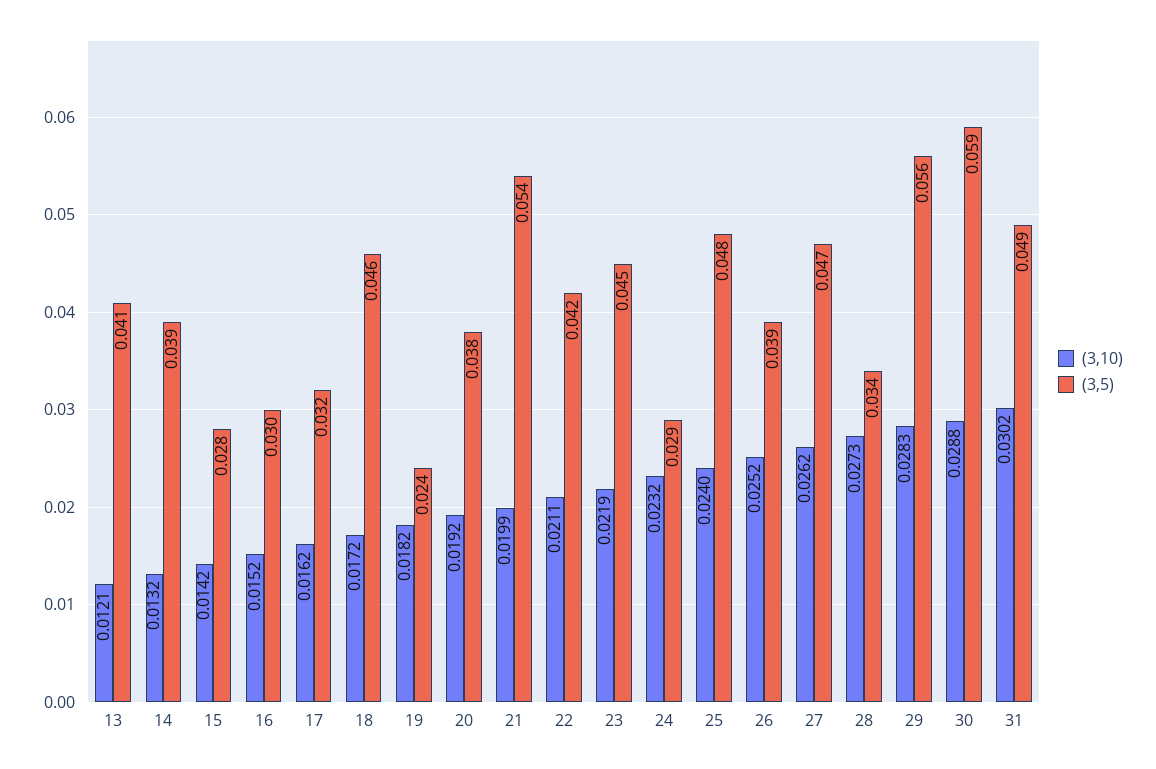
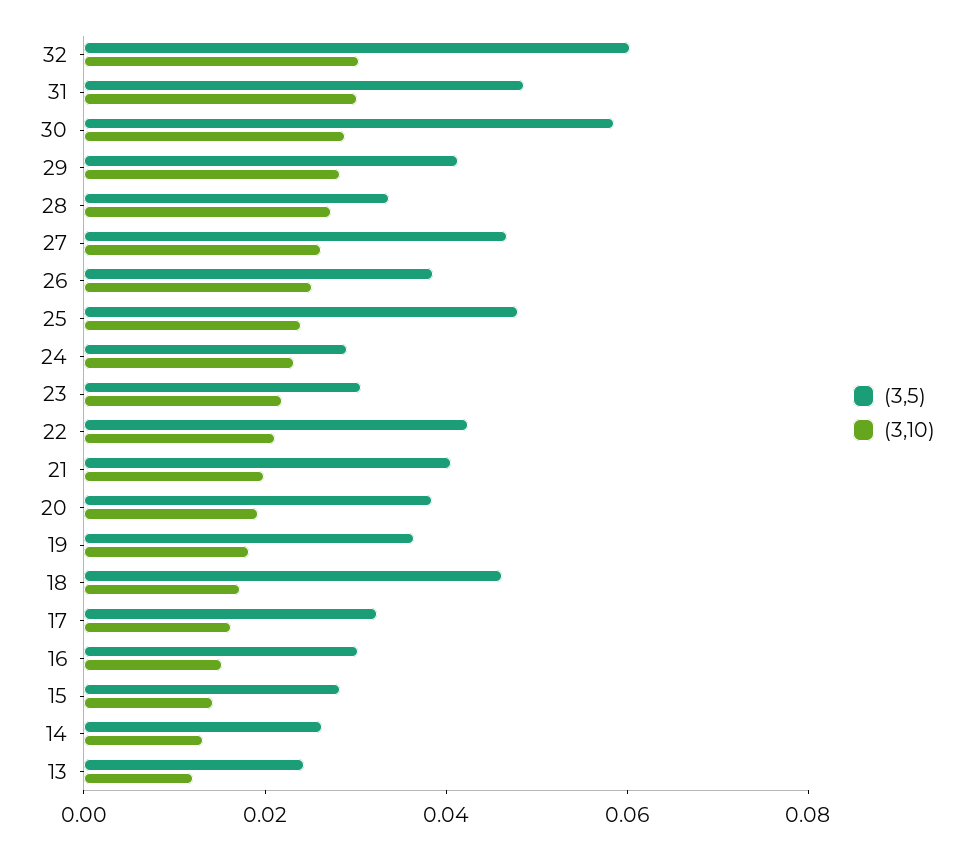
(3,5), 13: 0.041 -> 0.025
(3,5), 14: 0.039 -> 0.025
(3,5), 19: 0.024 -> 0.035
(3,5), 21: 0.054 -> 0.04
(3,5), 23: 0.045 -> 0.03
(3,5), 29: 0.056 -> 0.04
(3,5), 32: none -> 0.06
(3,10), 32: none -> 0.03

